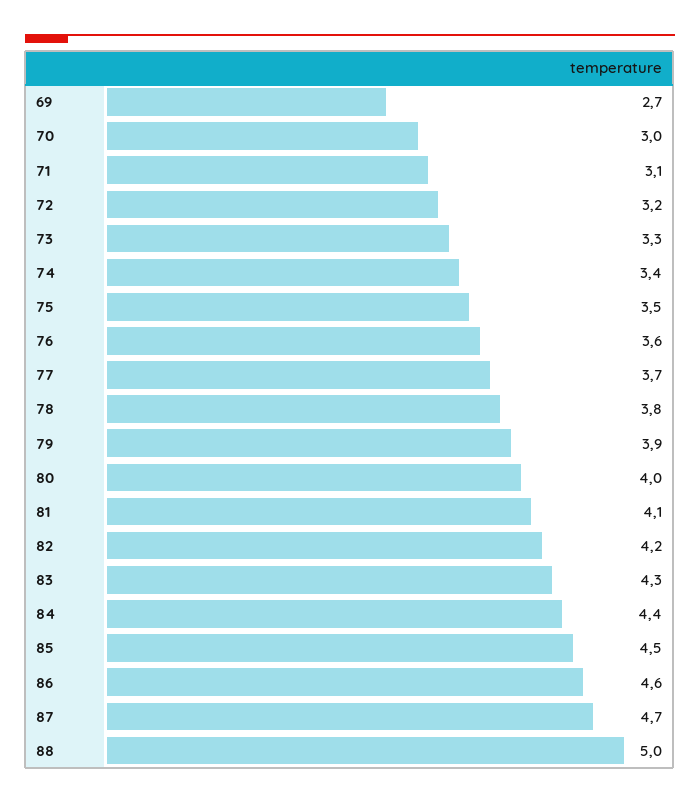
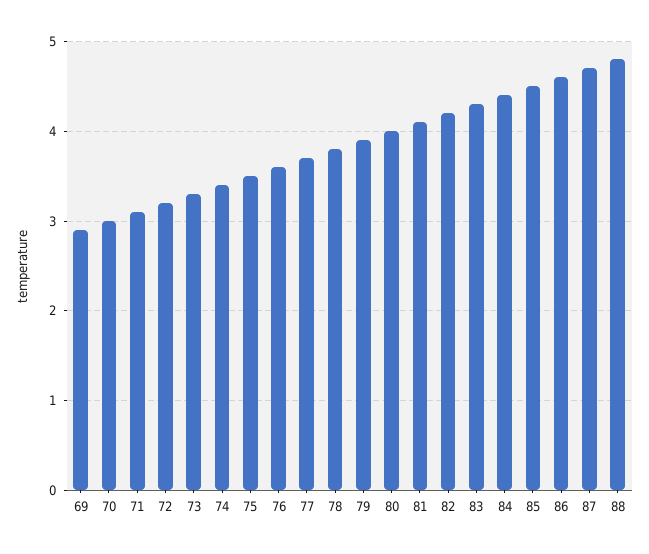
69: 2.7 -> 2.9
88: 5 -> 4.8

